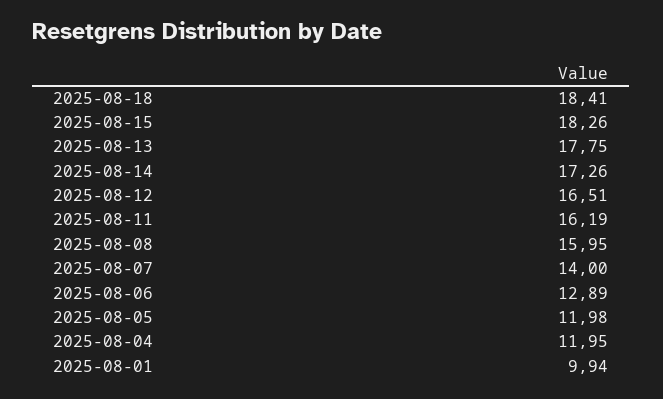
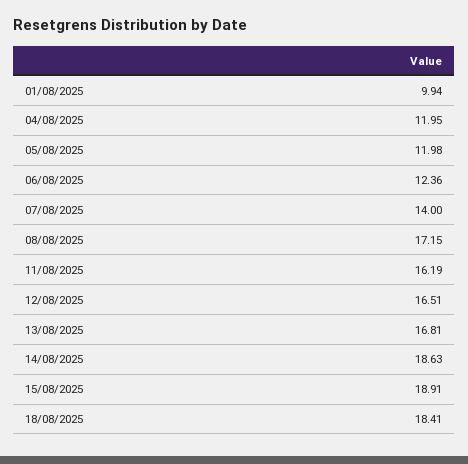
2025-08-15: 18.26 -> 18.91
2025-08-13: 17.75 -> 16.81
2025-08-14: 17.26 -> 18.63
2025-08-08: 15.95 -> 17.15
2025-08-06: 12.89 -> 12.36

